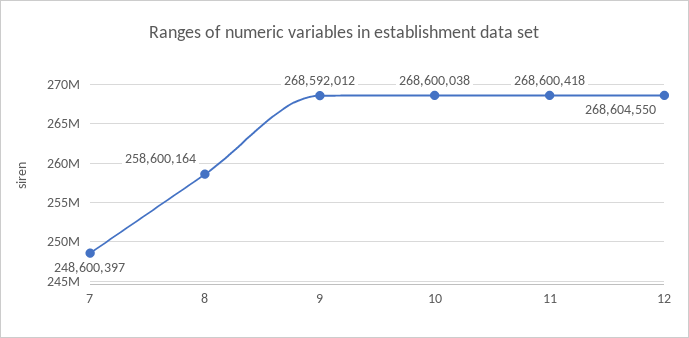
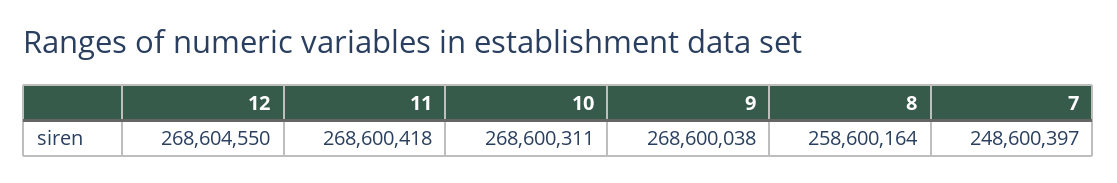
9: 268592012 -> 268600038
10: 268600038 -> 268600311

